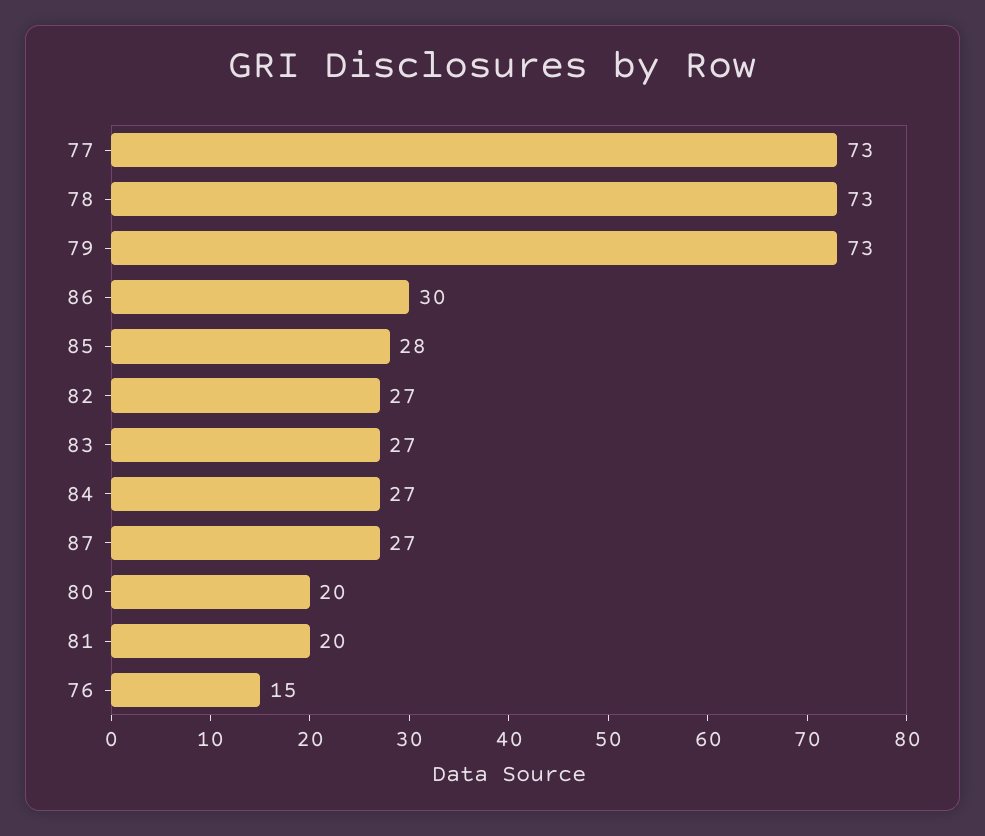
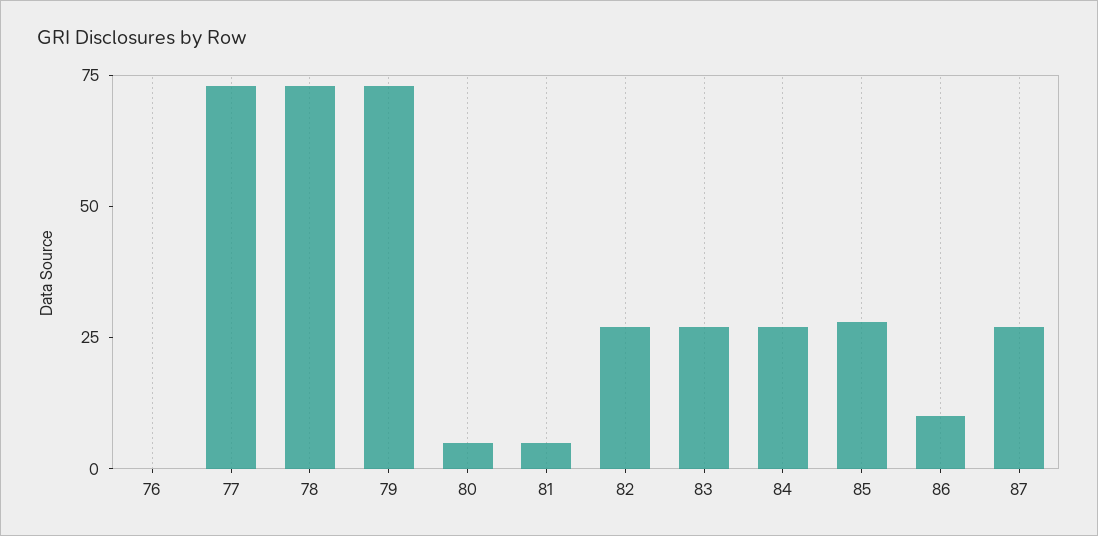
86: 30 -> 10
80: 20 -> 5
81: 20 -> 5
76: 15 -> 0

